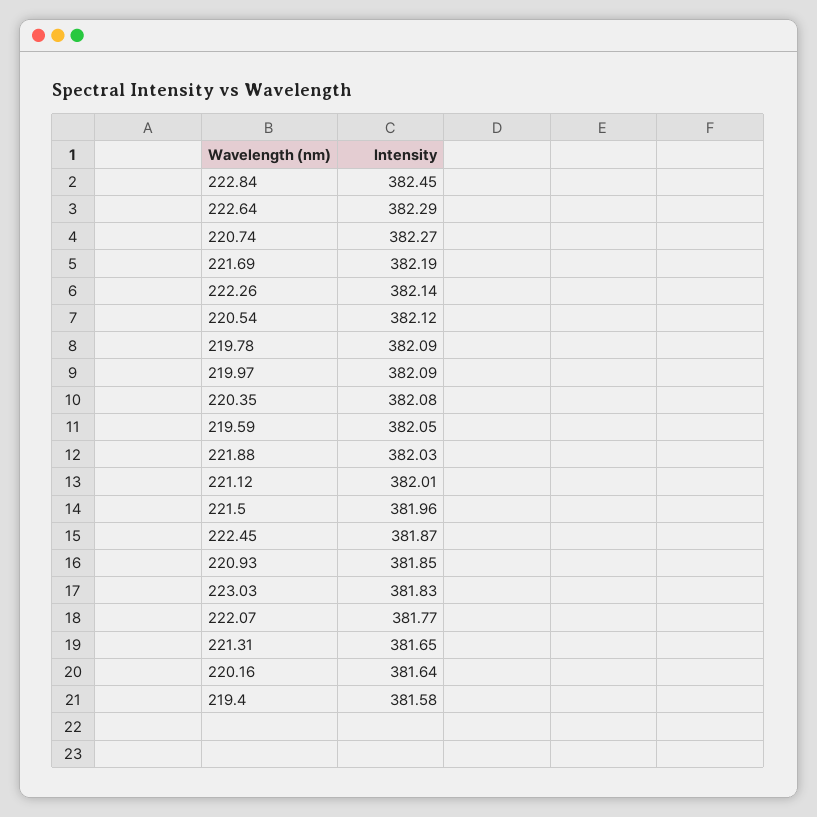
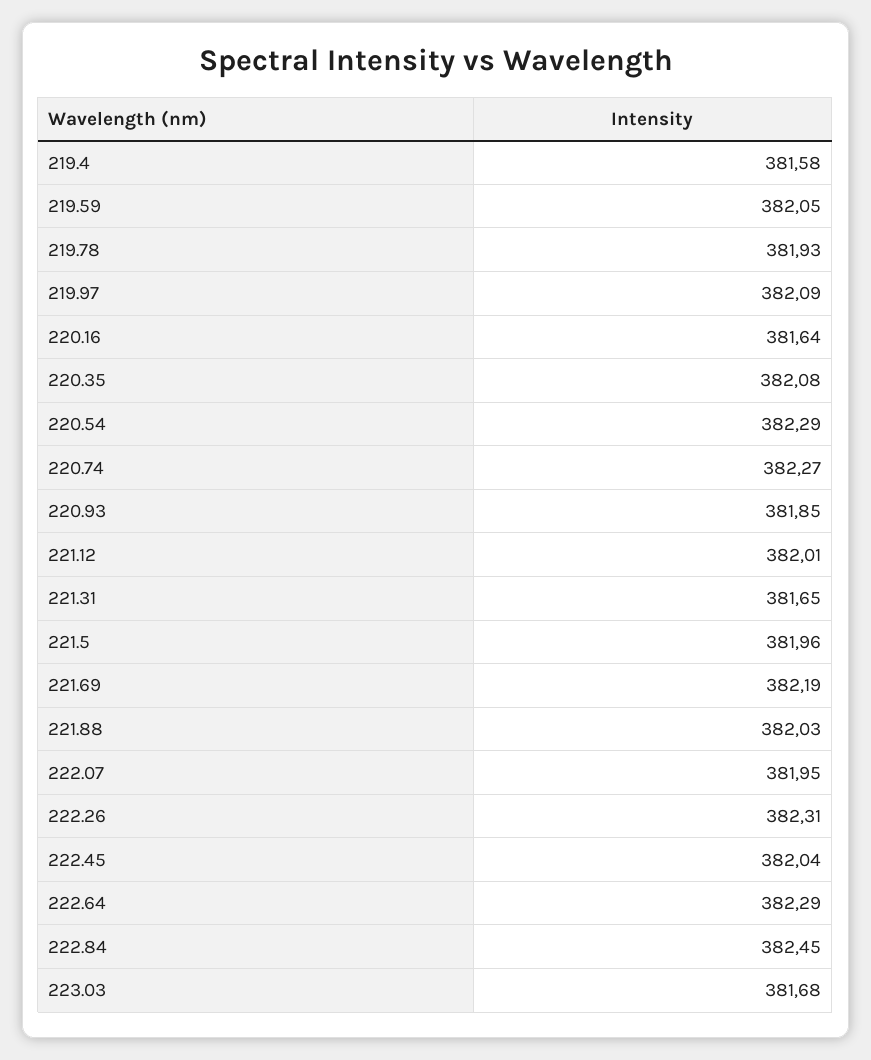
222.26: 382.14 -> 382.31
220.54: 382.12 -> 382.29
219.78: 382.09 -> 381.93
222.45: 381.87 -> 382.04
223.03: 381.83 -> 381.68
222.07: 381.77 -> 381.95

